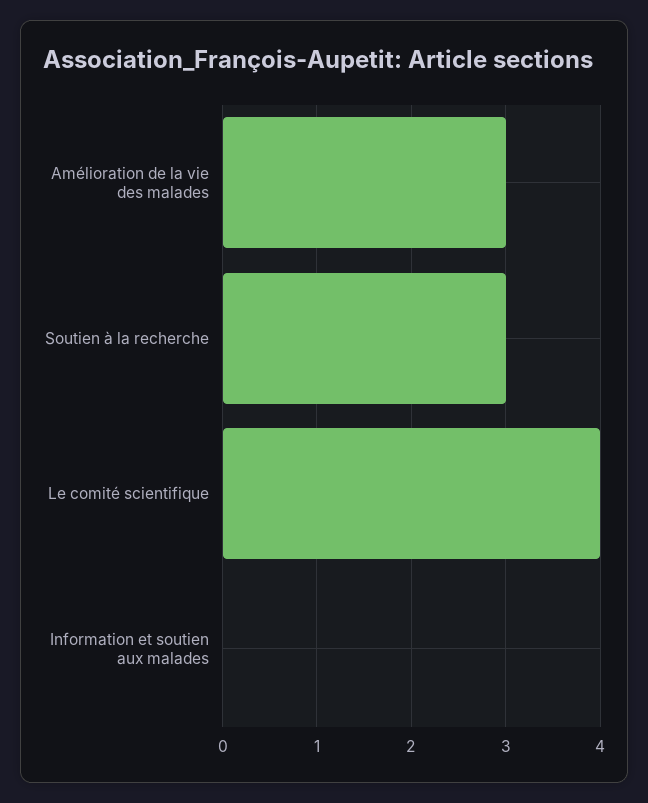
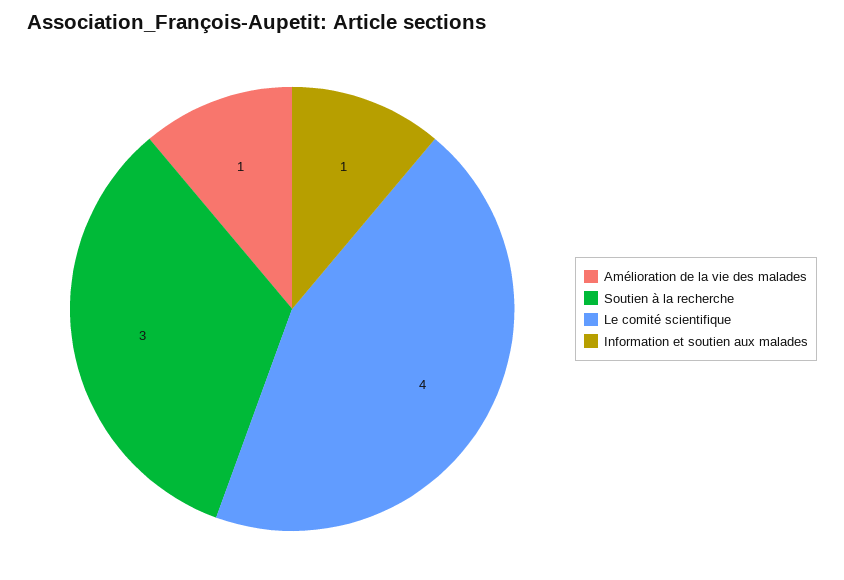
Amélioration de la vie des malades: 3 -> 1
Information et soutien aux malades: 0 -> 1

